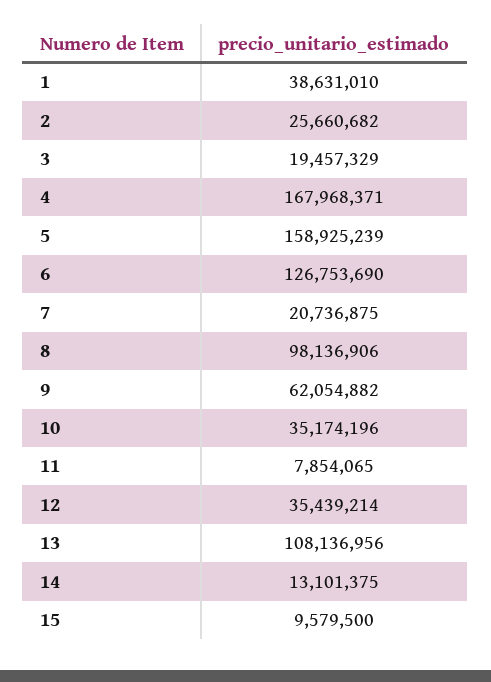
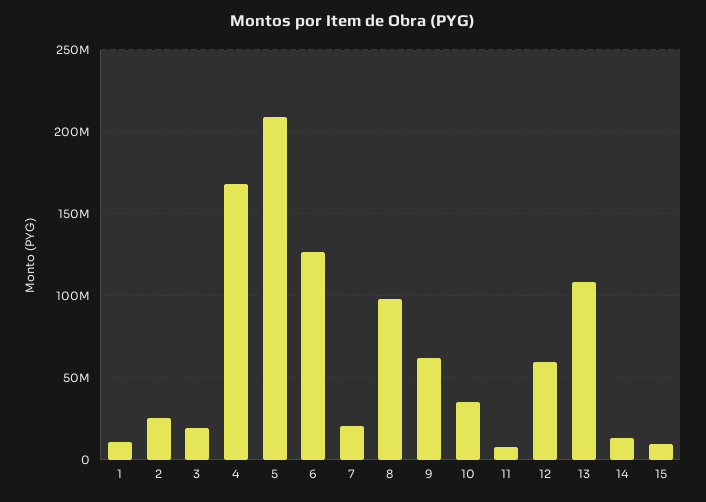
1: 38631010 -> 10000000
5: 158925239 -> 210000000
12: 35439214 -> 60000000

